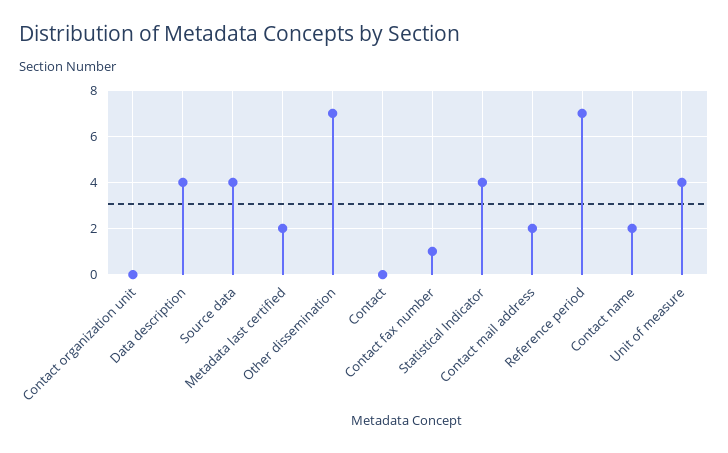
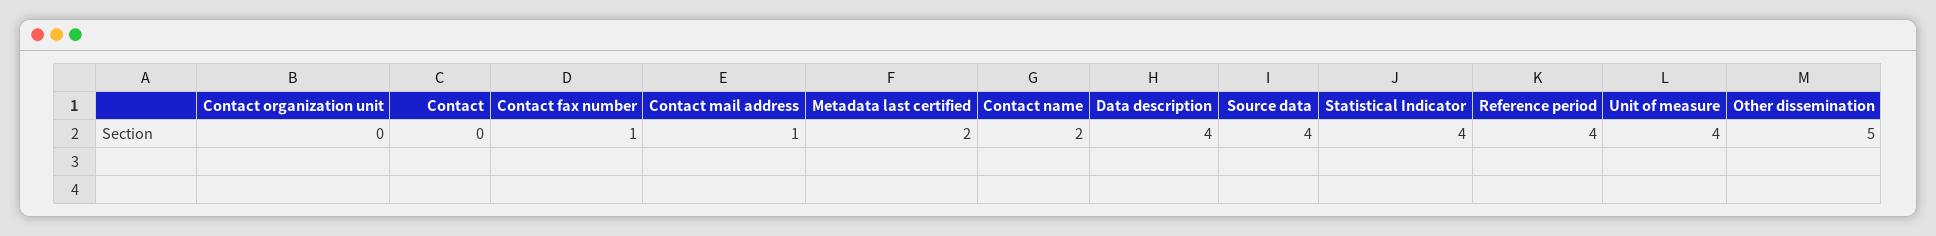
Other dissemination: 7 -> 5
Contact mail address: 2 -> 1
Reference period: 7 -> 4

